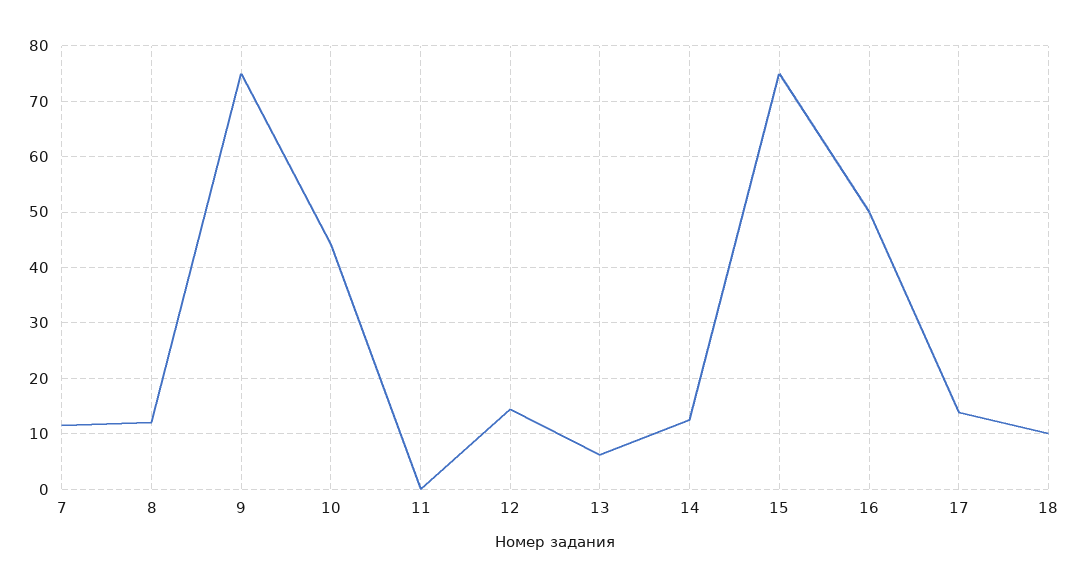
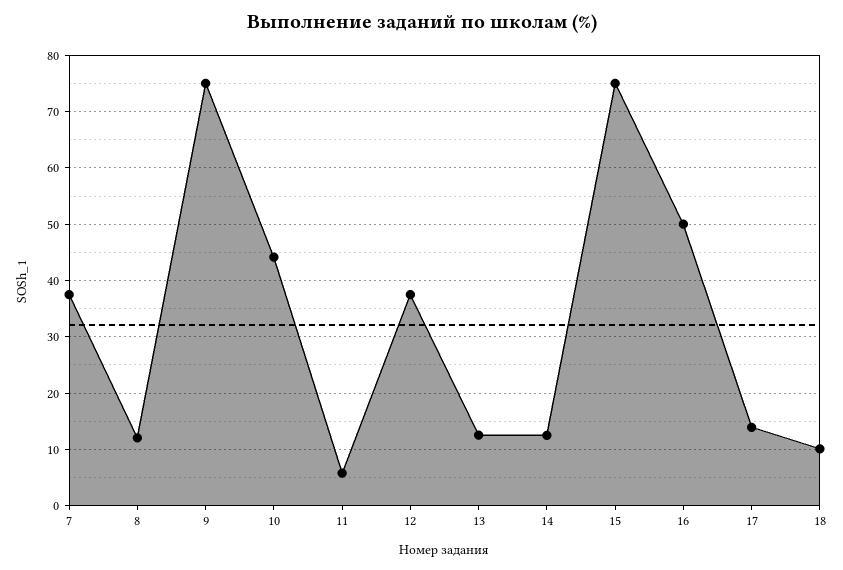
7: 12 -> 38
11: 0 -> 6
12: 14 -> 38
13: 6 -> 12

